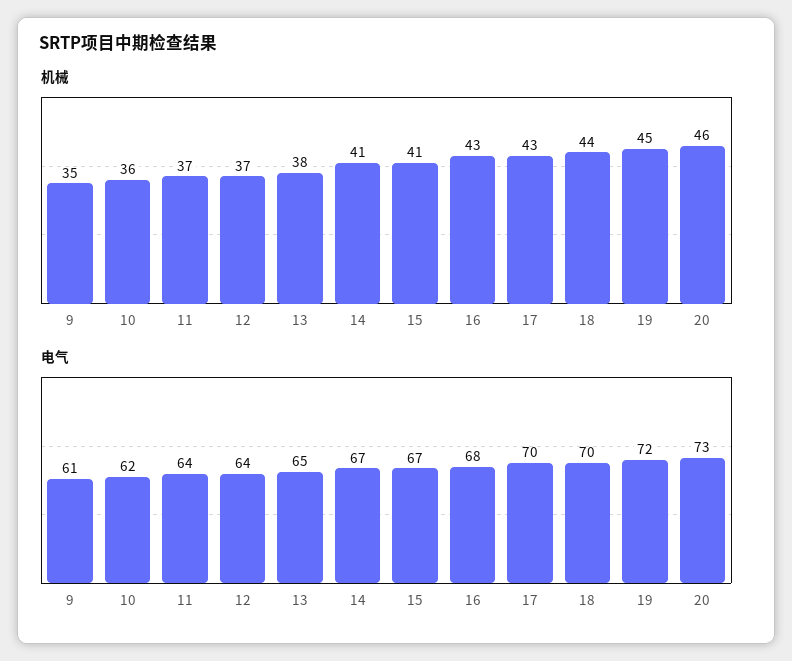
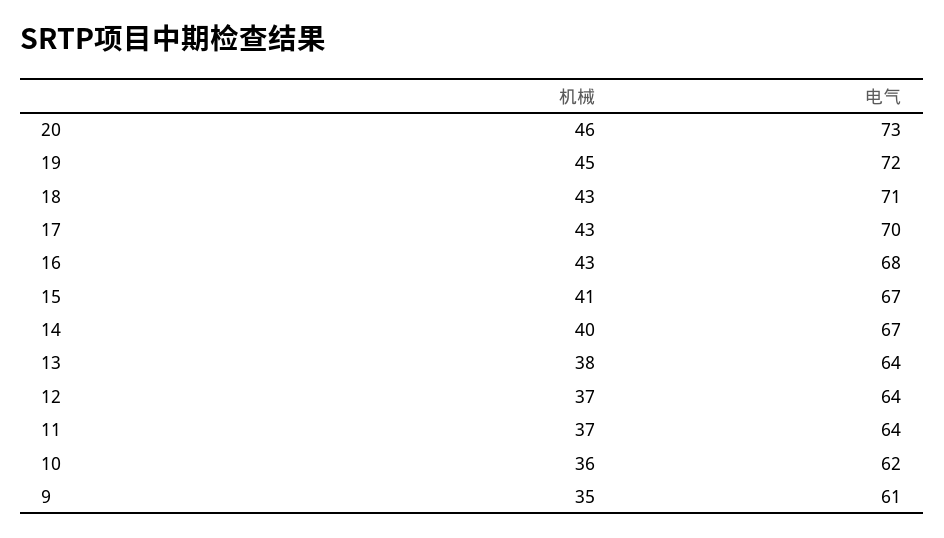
机械, 14: 41 -> 40
机械, 18: 44 -> 43
电气, 13: 65 -> 64
电气, 18: 70 -> 71

